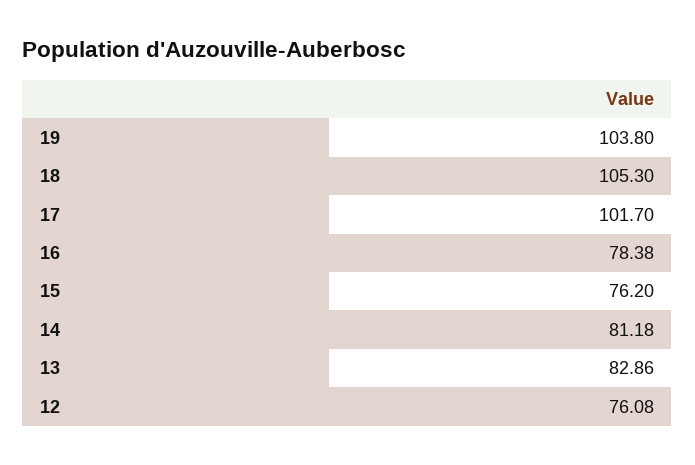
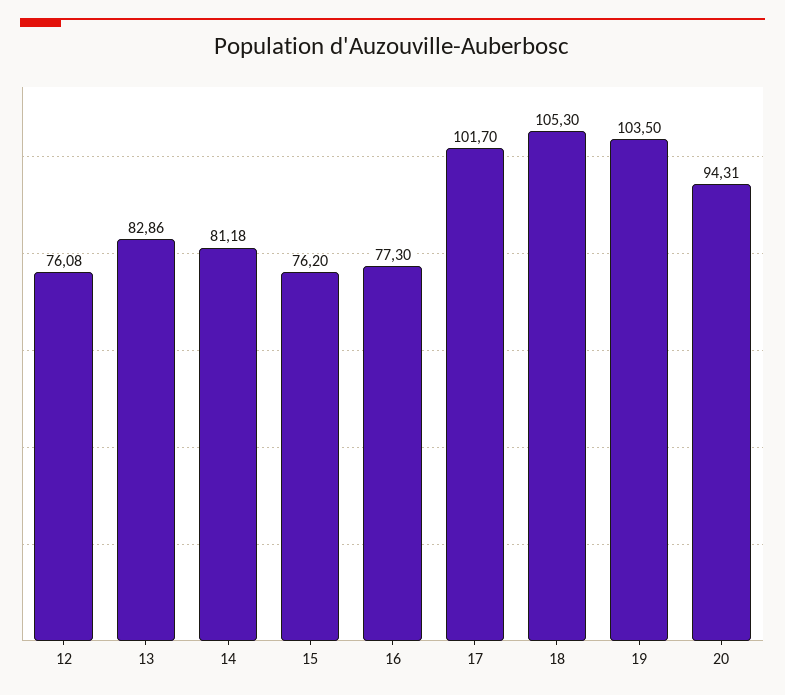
19: 103.8 -> 103.5
16: 78.38 -> 77.3
20: none -> 94.31

